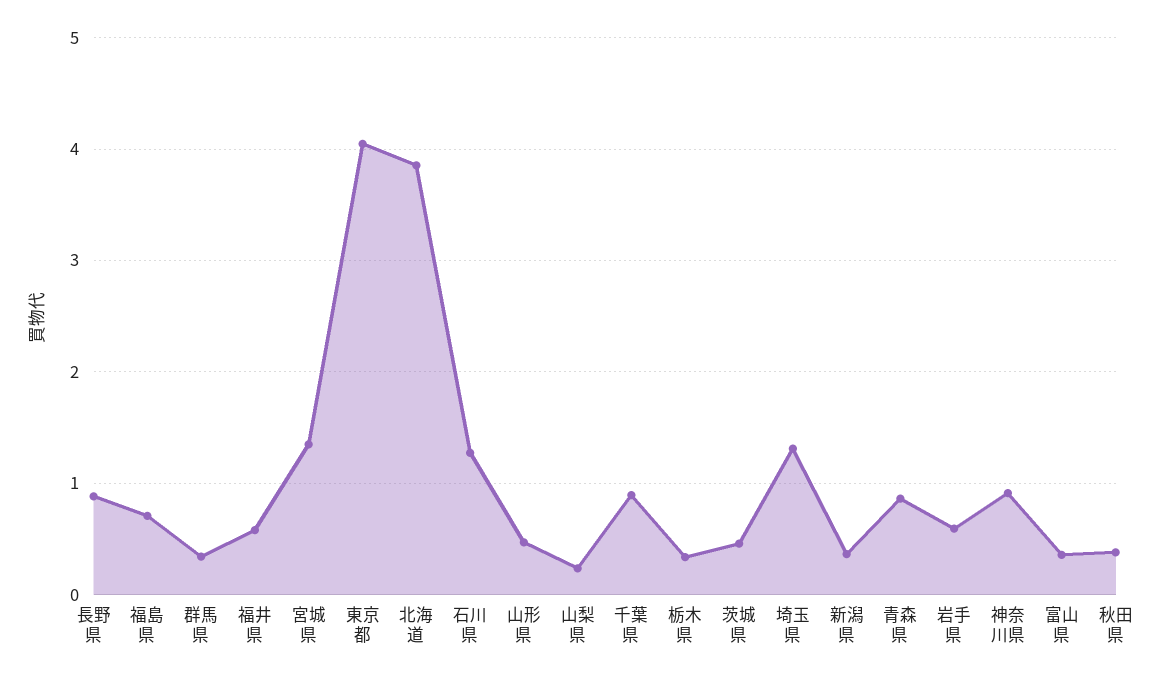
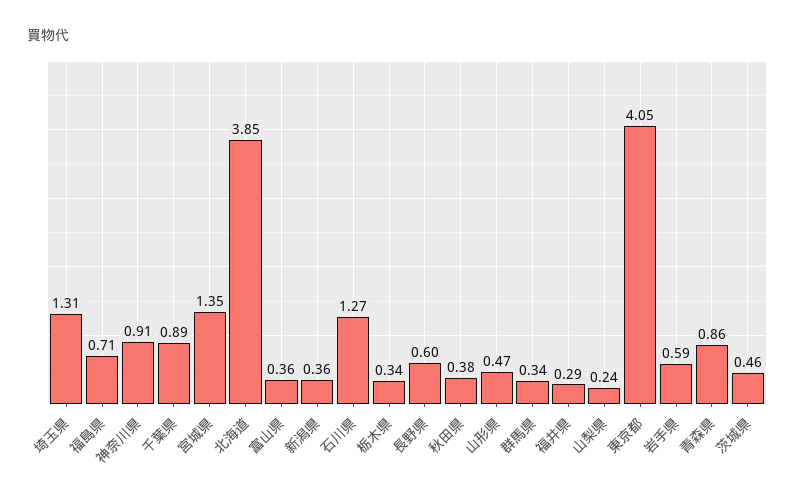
長野県: 0.9 -> 0.6
福井県: 0.6 -> 0.29

